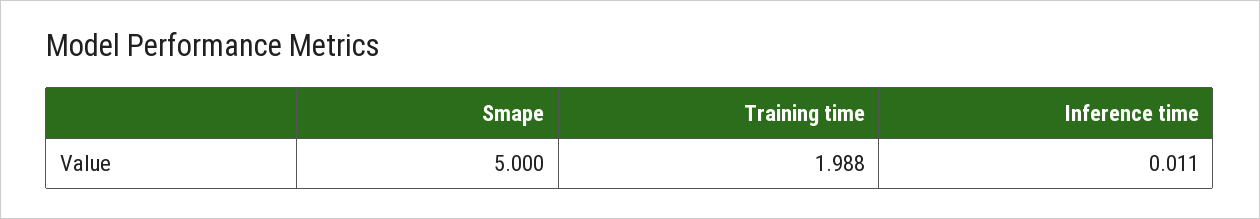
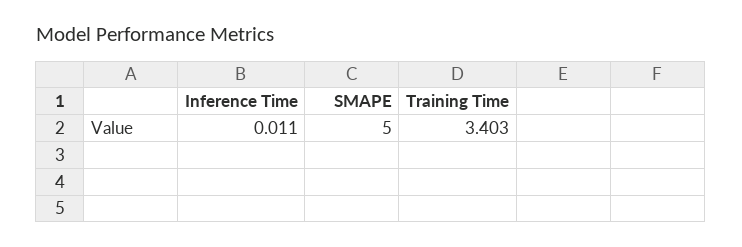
Training time: 1.988 -> 3.403

